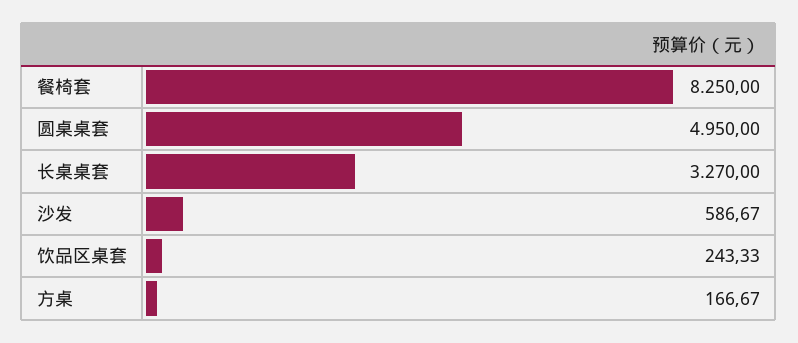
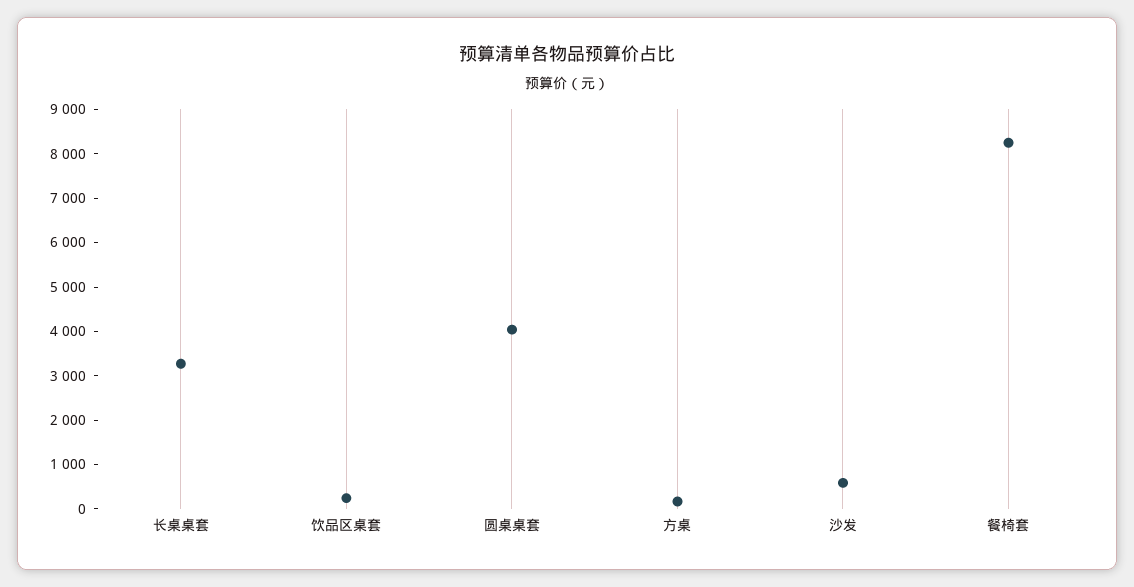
圆桌桌套: 4950 -> 4000

